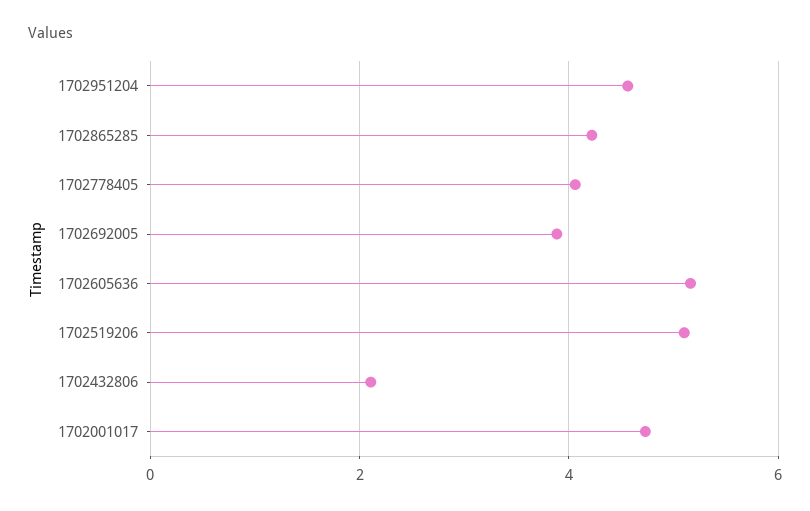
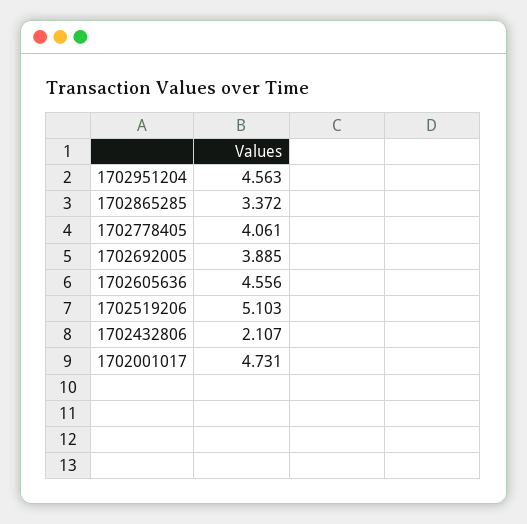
1702865285: 4.2 -> 3.372
1702605636: 5.2 -> 4.556

